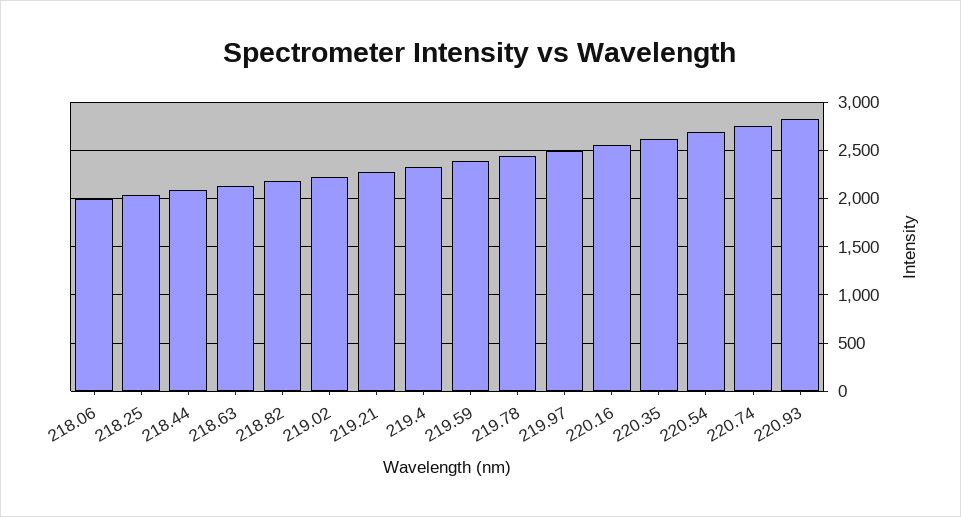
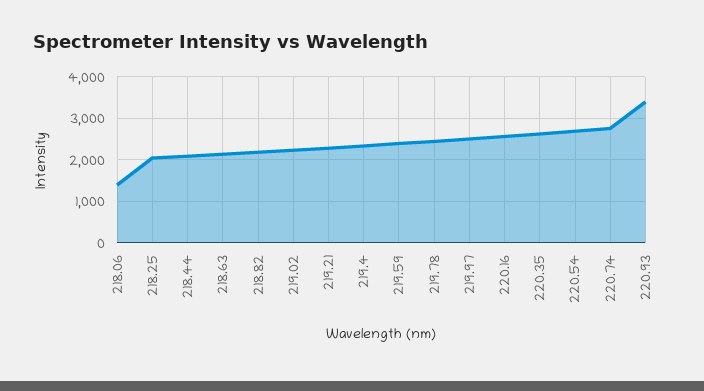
218.06: 2000 -> 1400
220.93: 2800 -> 3400

